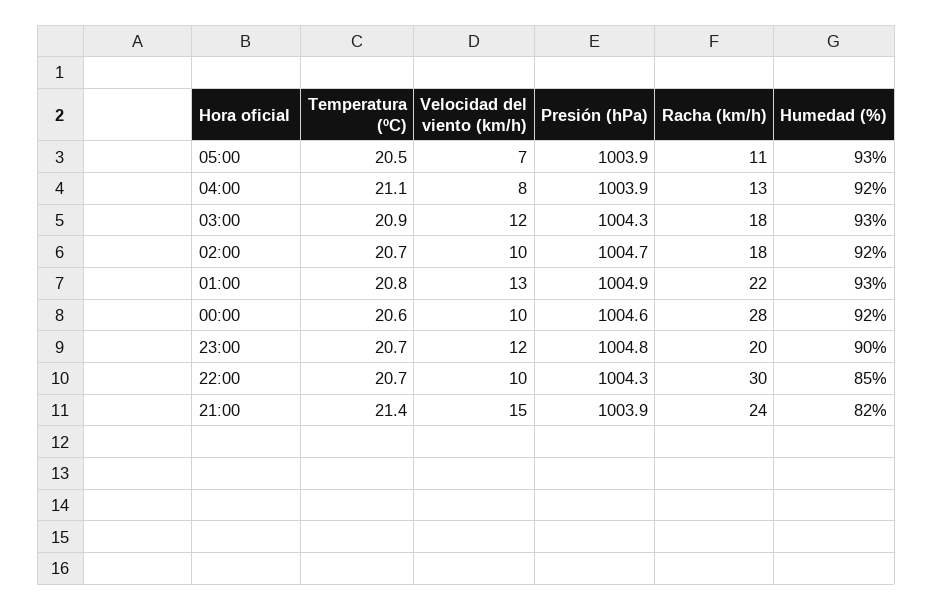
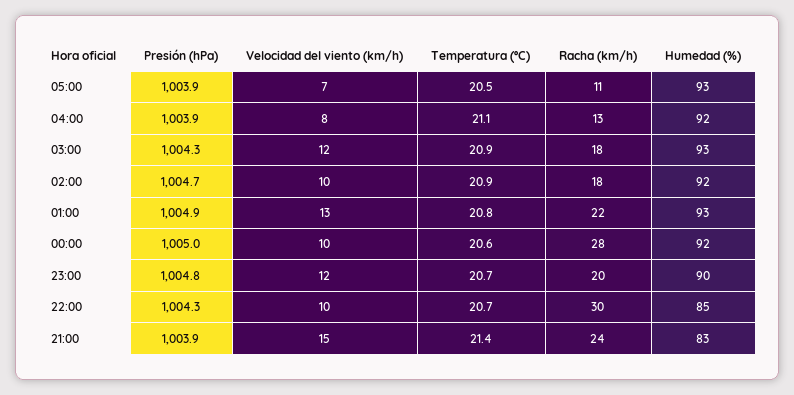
Temperatura (ºC), 02:00: 20.7 -> 20.9
Presión (hPa), 00:00: 1004.6 -> 1005
Humedad (%), 21:00: 82 -> 83

